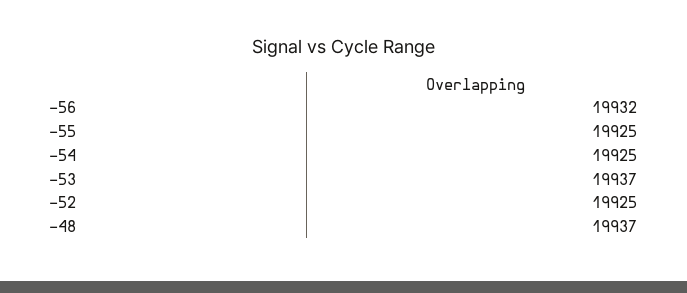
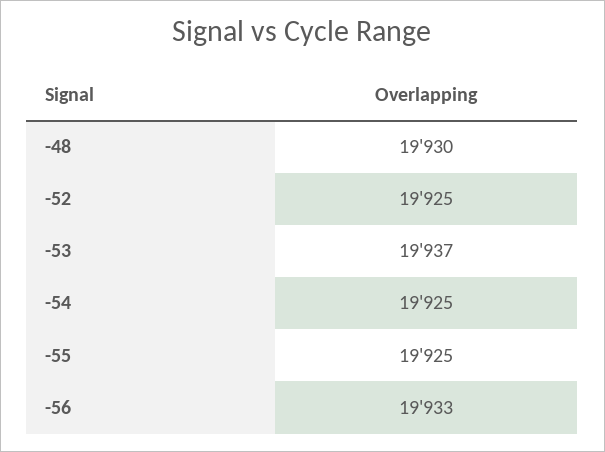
-56: 19932 -> 19933
-48: 19937 -> 19930

